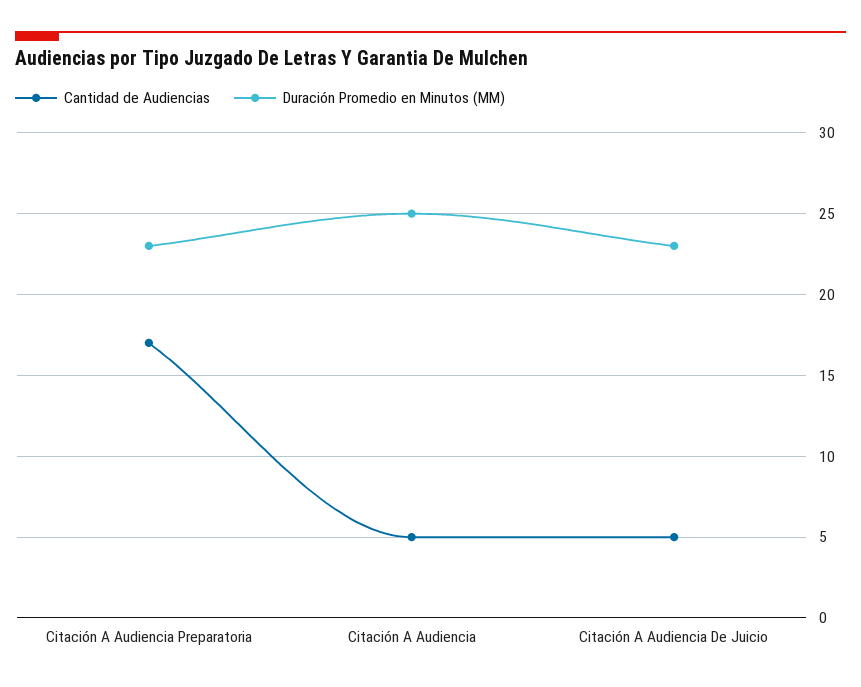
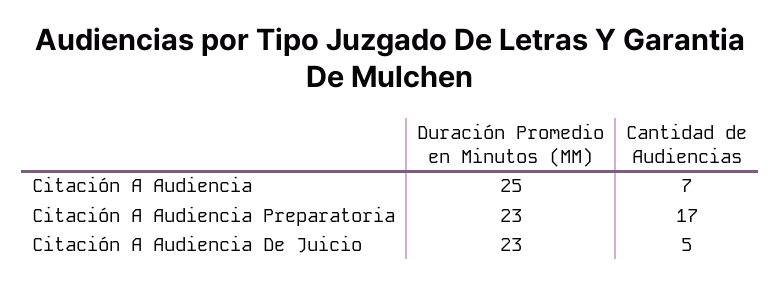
Cantidad de Audiencias, Citación A Audiencia: 5 -> 7

